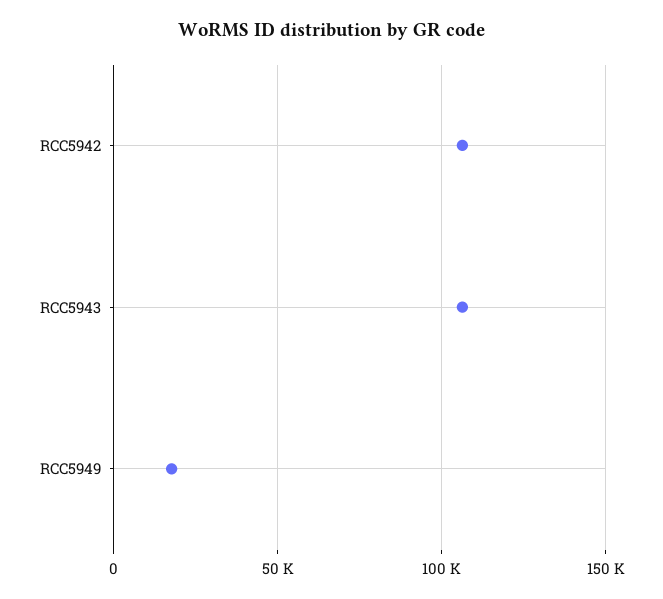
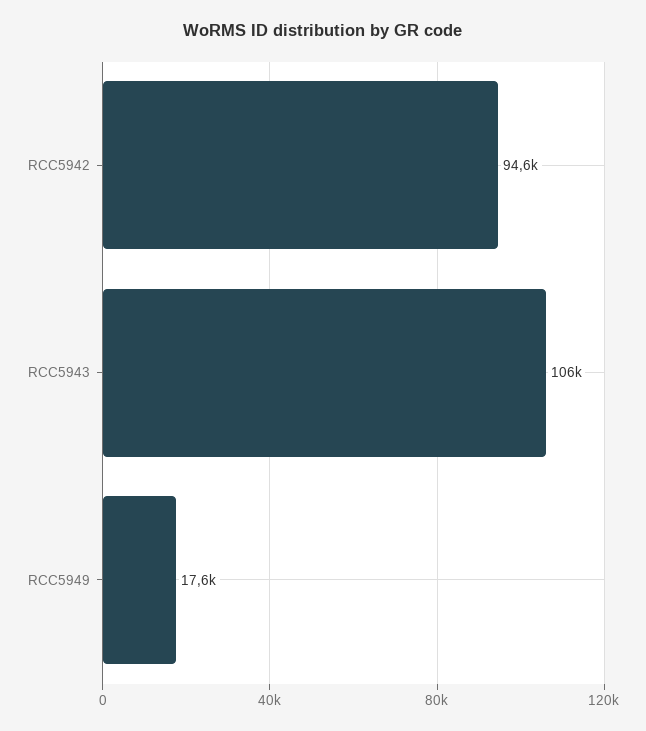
RCC5942: 105000 -> 94600

